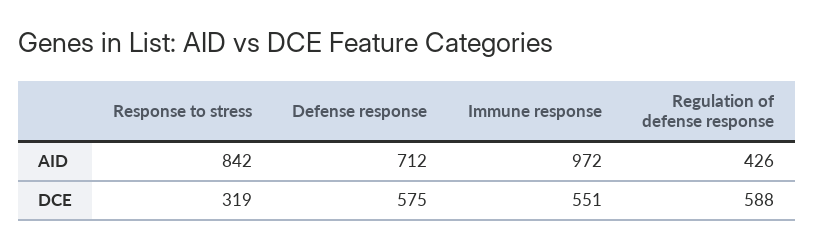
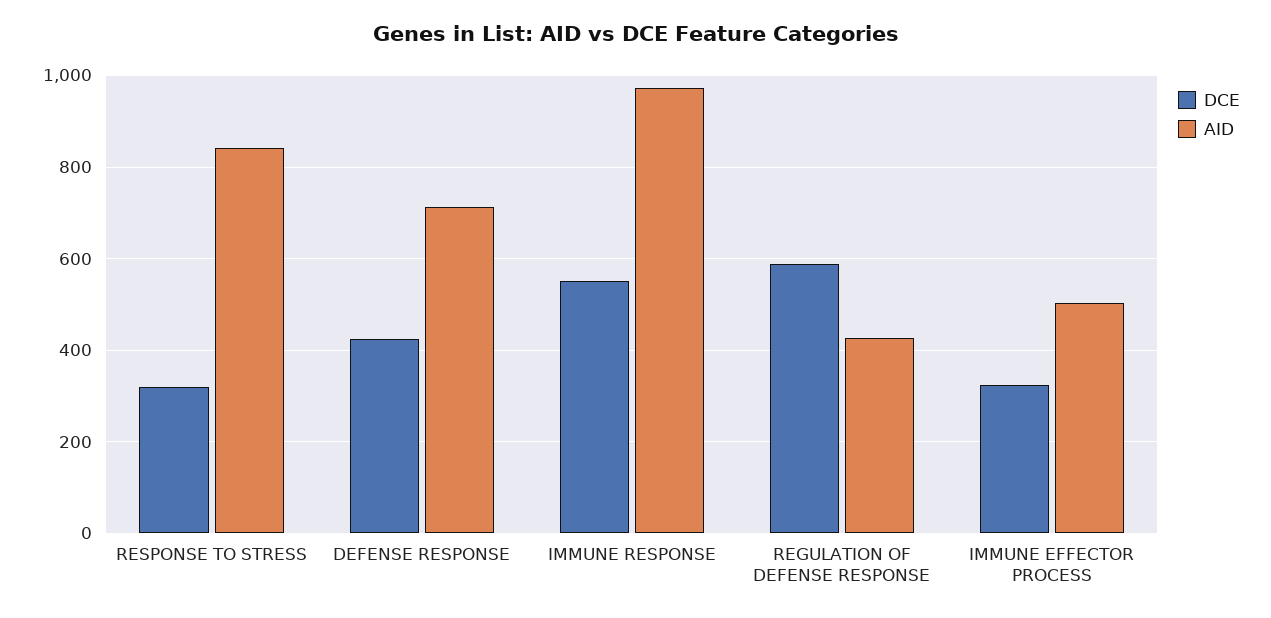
DCE, Defense response: 575 -> 420
DCE, IMMUNE EFFECTOR PROCESS: none -> 320
AID, IMMUNE EFFECTOR PROCESS: none -> 500

